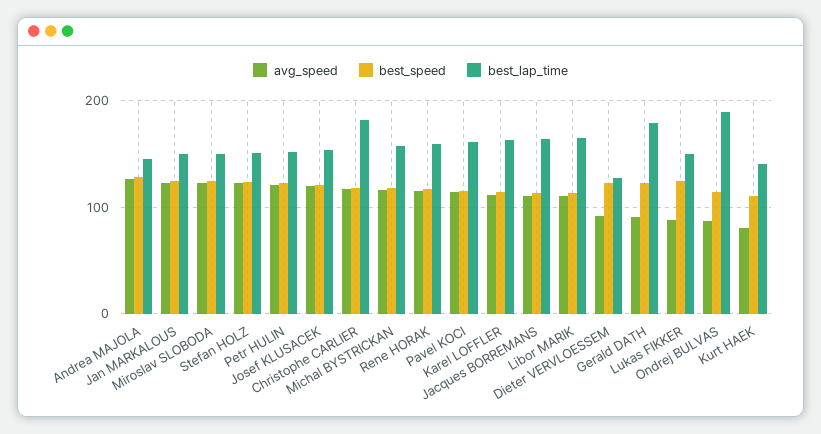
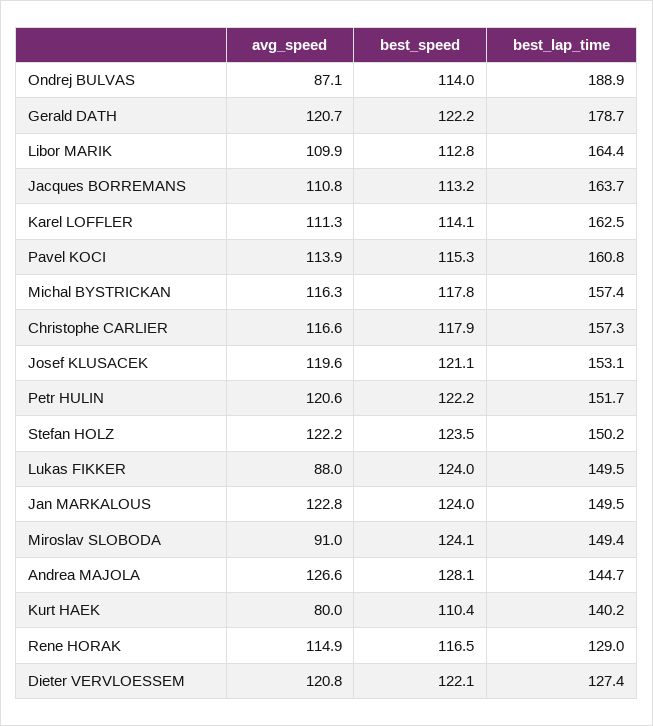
avg_speed, Miroslav SLOBODA: 120 -> 91
best_lap_time, Christophe CARLIER: 180 -> 157.3
best_lap_time, Rene HORAK: 160 -> 129
avg_speed, Dieter VERVLOESSEM: 90 -> 120.8
avg_speed, Gerald DATH: 90 -> 120.7

